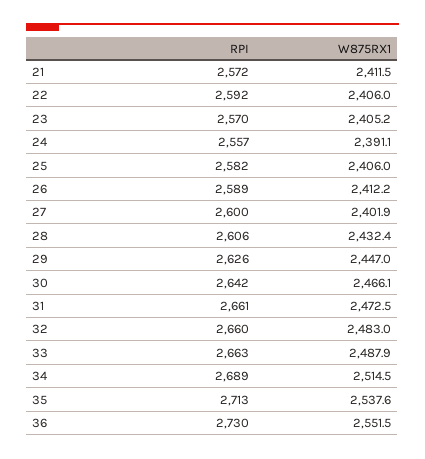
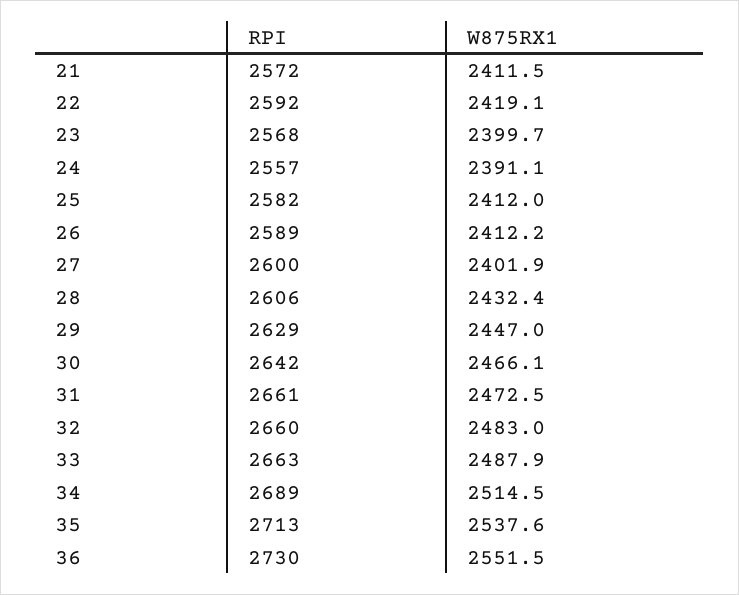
W875RX1, 22: 2406 -> 2419.1
RPI, 23: 2570 -> 2568
W875RX1, 23: 2405.2 -> 2399.7
W875RX1, 25: 2406 -> 2412
RPI, 29: 2626 -> 2629

